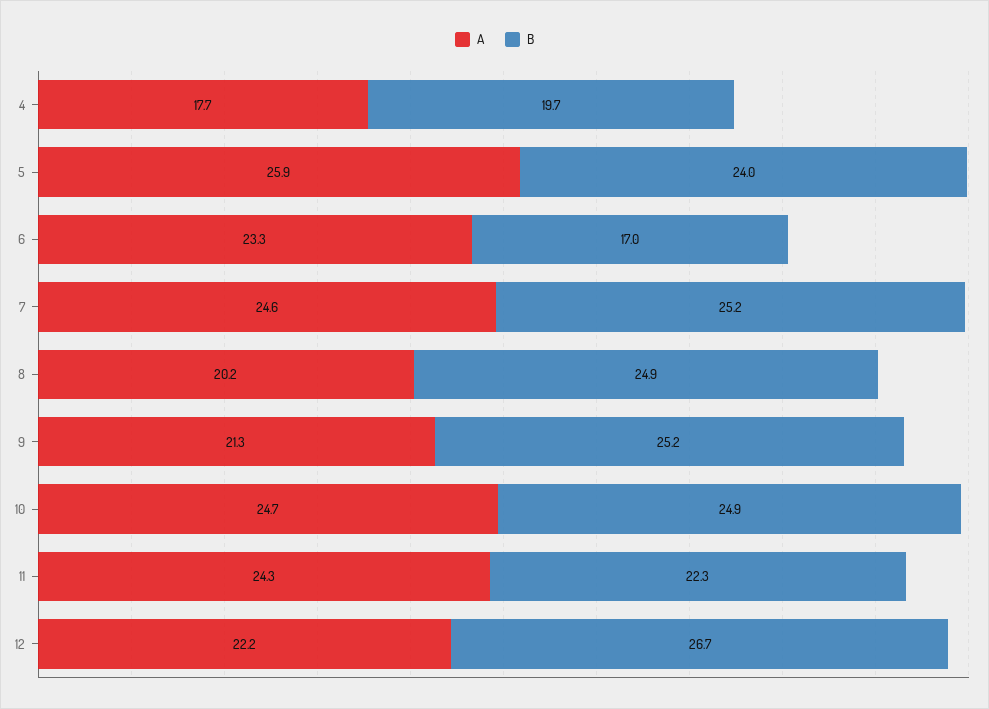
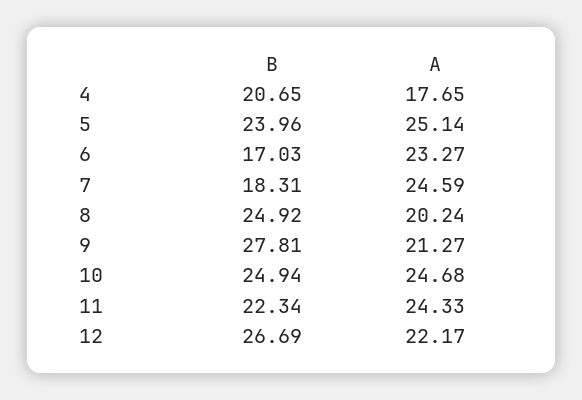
B, 4: 19.7 -> 20.65
A, 5: 25.9 -> 25.14
B, 7: 25.2 -> 18.31
B, 9: 25.2 -> 27.81

